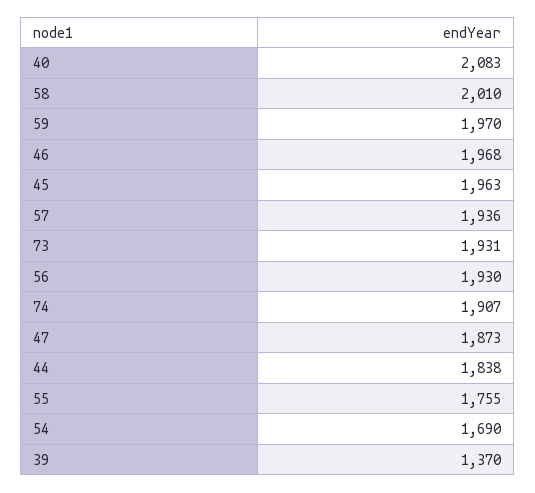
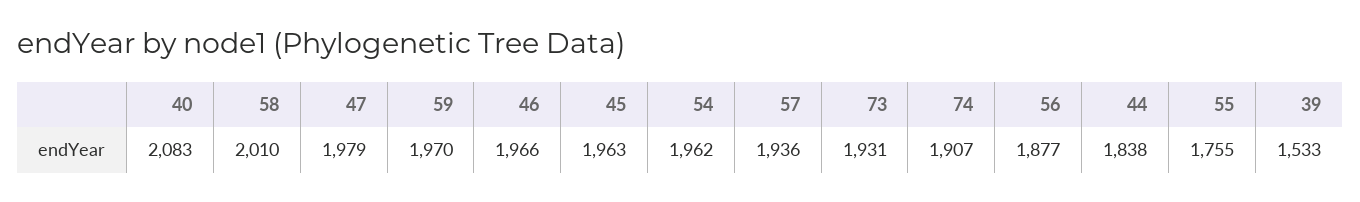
46: 1968 -> 1966
56: 1930 -> 1877
47: 1873 -> 1979
54: 1690 -> 1962
39: 1370 -> 1533

